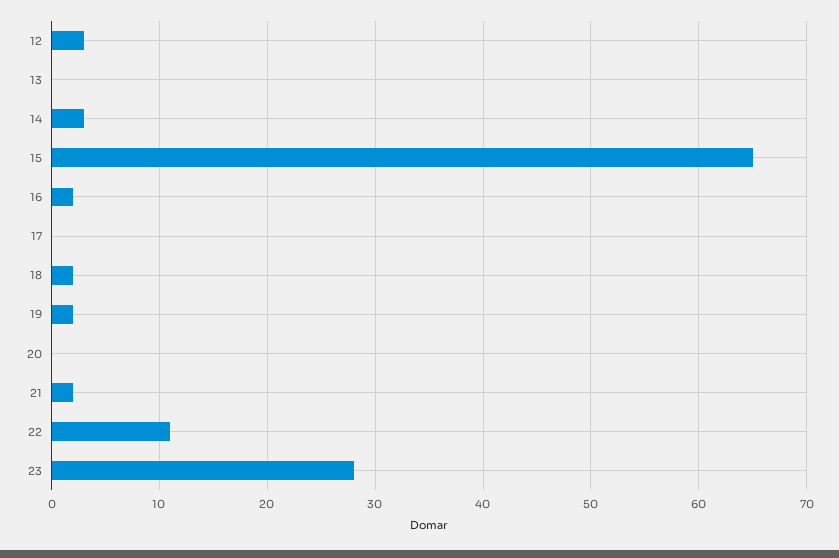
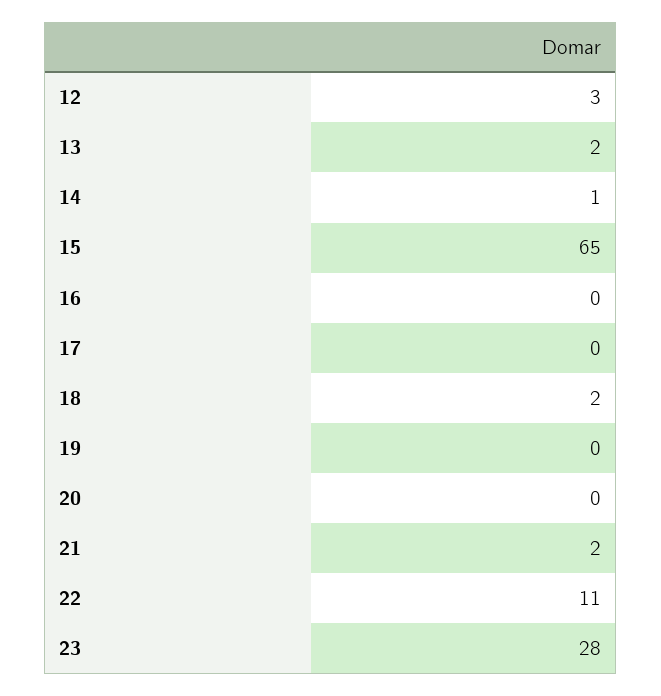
13: 0 -> 2
14: 3 -> 1
16: 2 -> 0
19: 2 -> 0

